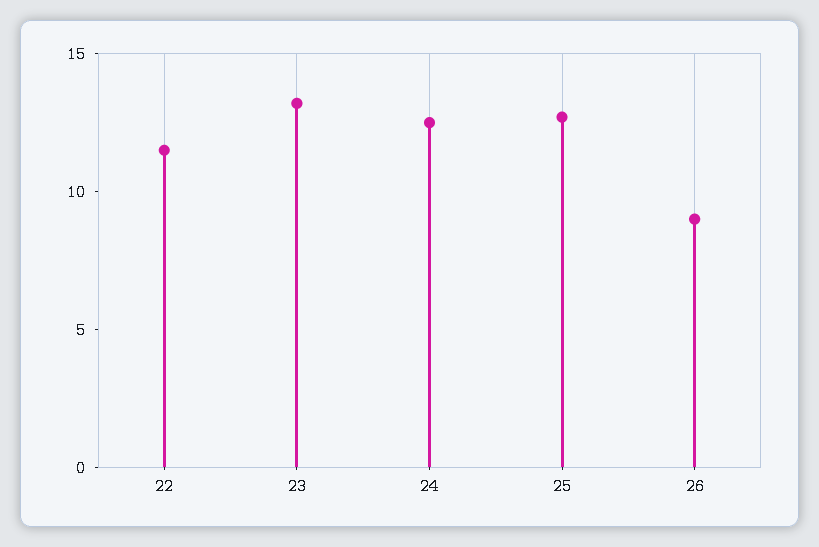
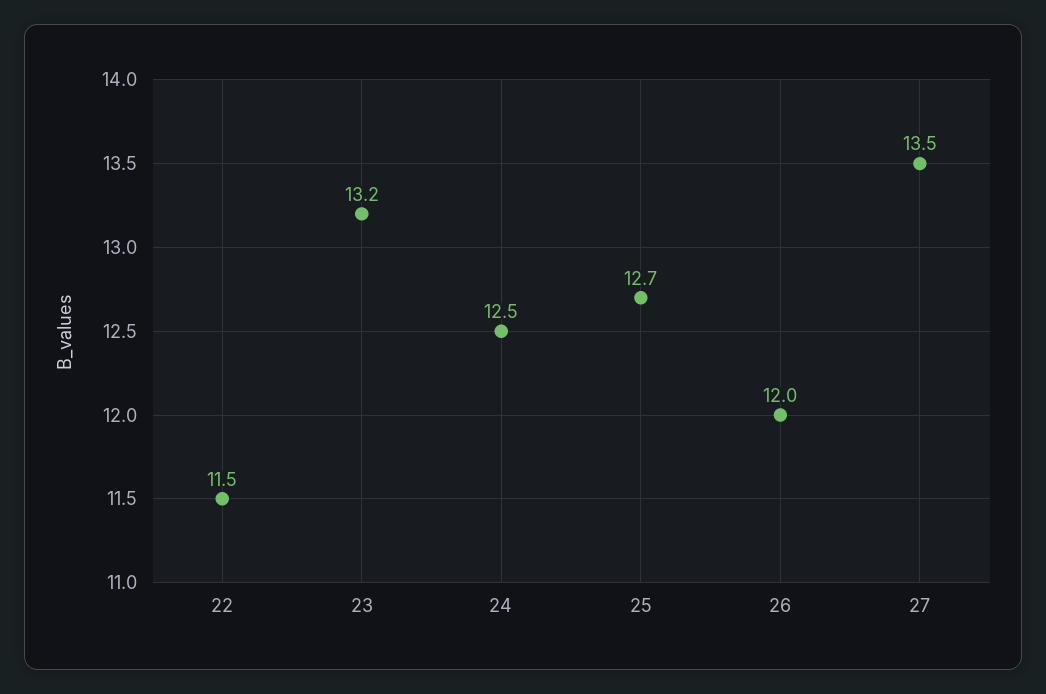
26: 9 -> 12
27: none -> 13.5

